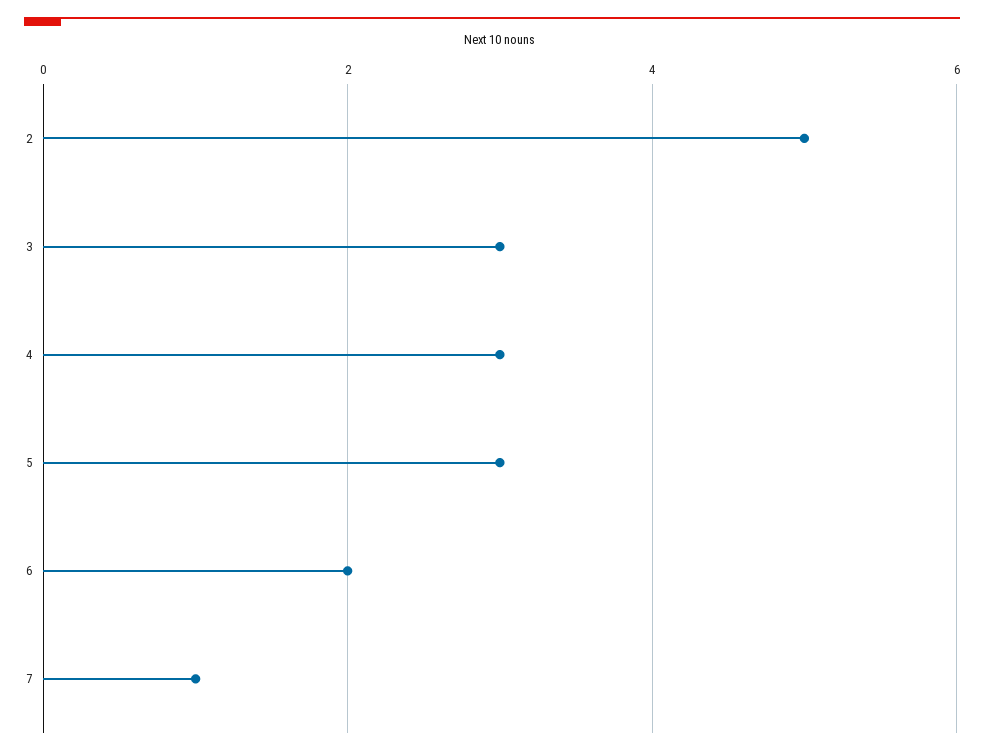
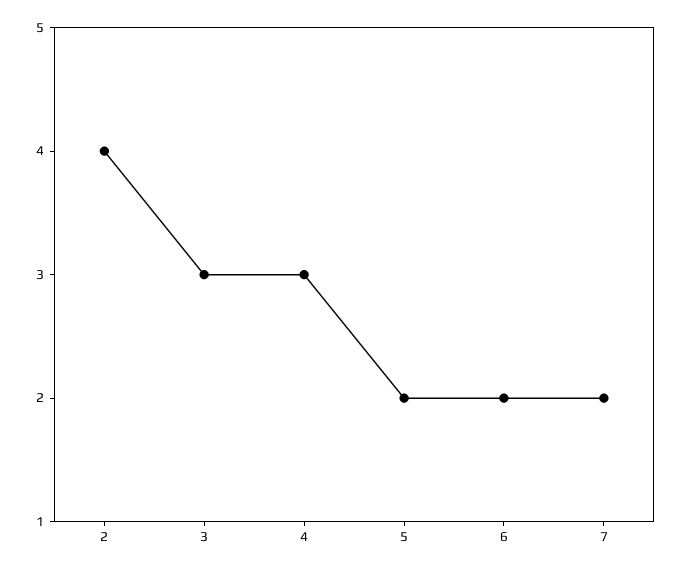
2: 5 -> 4
5: 3 -> 2
7: 1 -> 2

